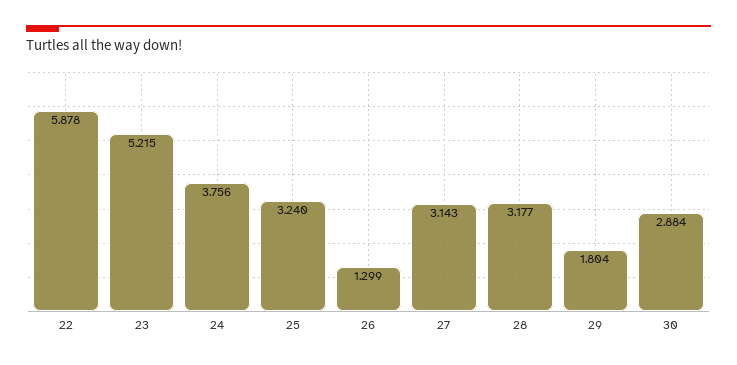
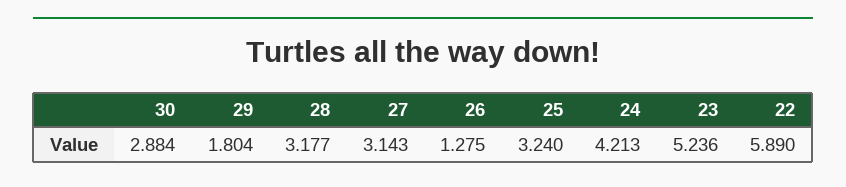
22: 5.878 -> 5.89
23: 5.215 -> 5.236
24: 3.756 -> 4.213
26: 1.299 -> 1.275

